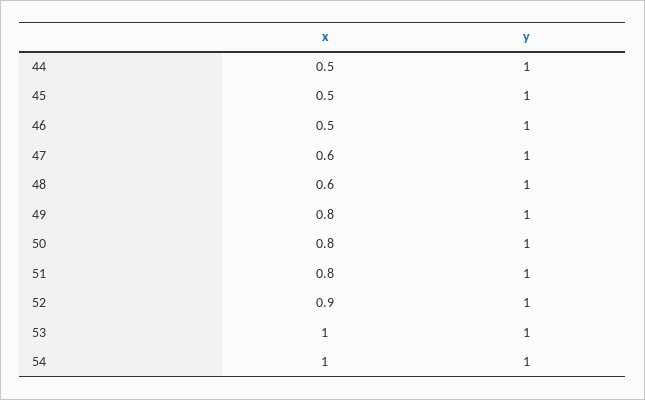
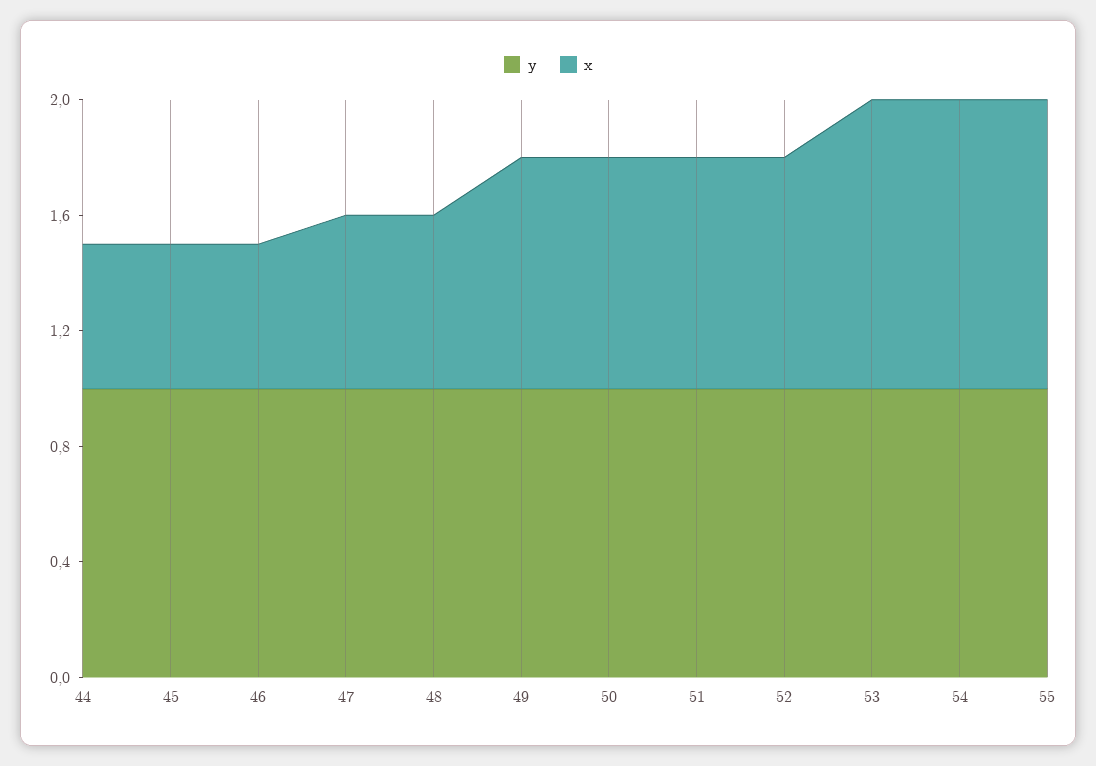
x, 52: 0.9 -> 0.8
y, 55: none -> 1
x, 55: none -> 1

